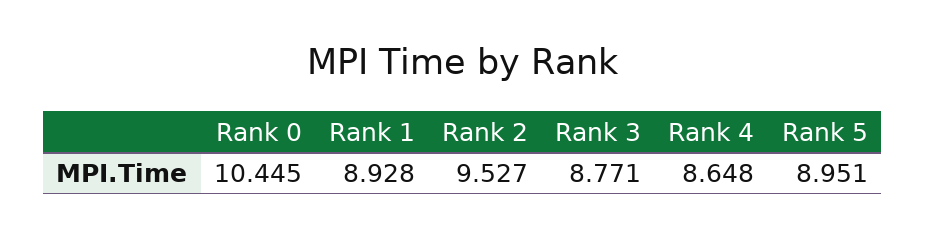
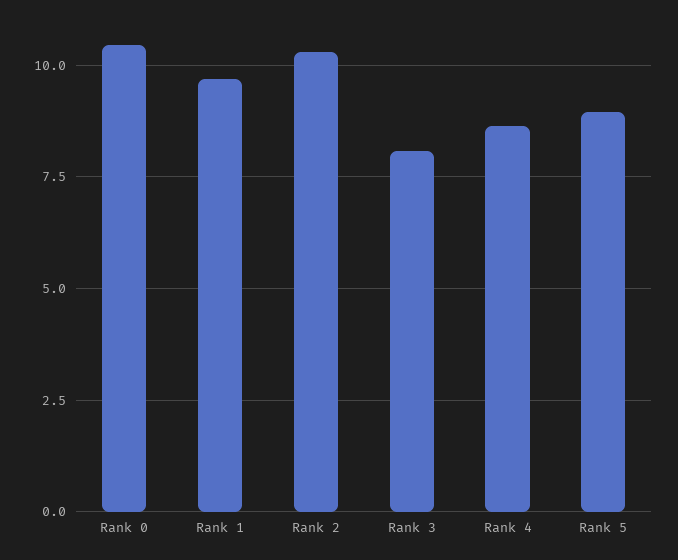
Rank 1: 8.928 -> 9.75
Rank 2: 9.527 -> 10.25
Rank 3: 8.771 -> 8

